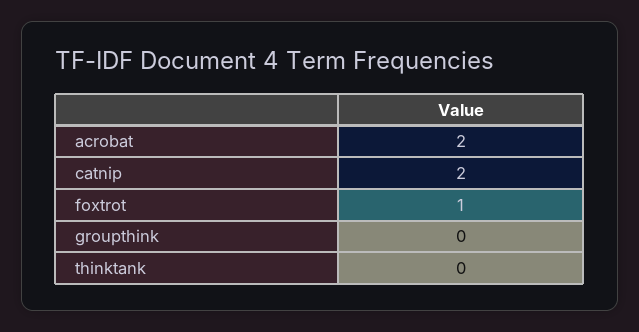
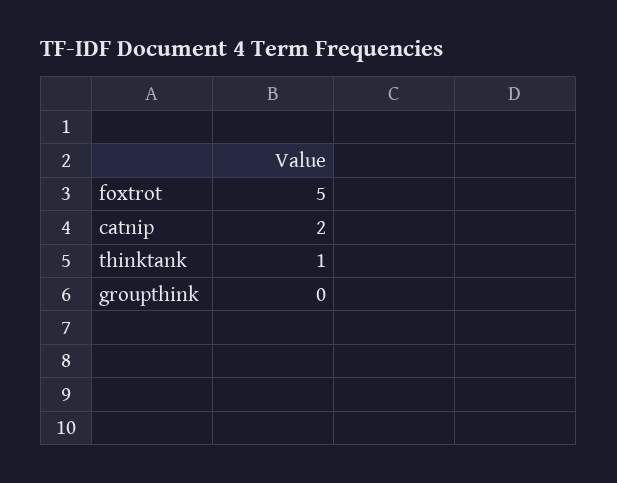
acrobat: 2 -> none
foxtrot: 1 -> 5
thinktank: 0 -> 1

